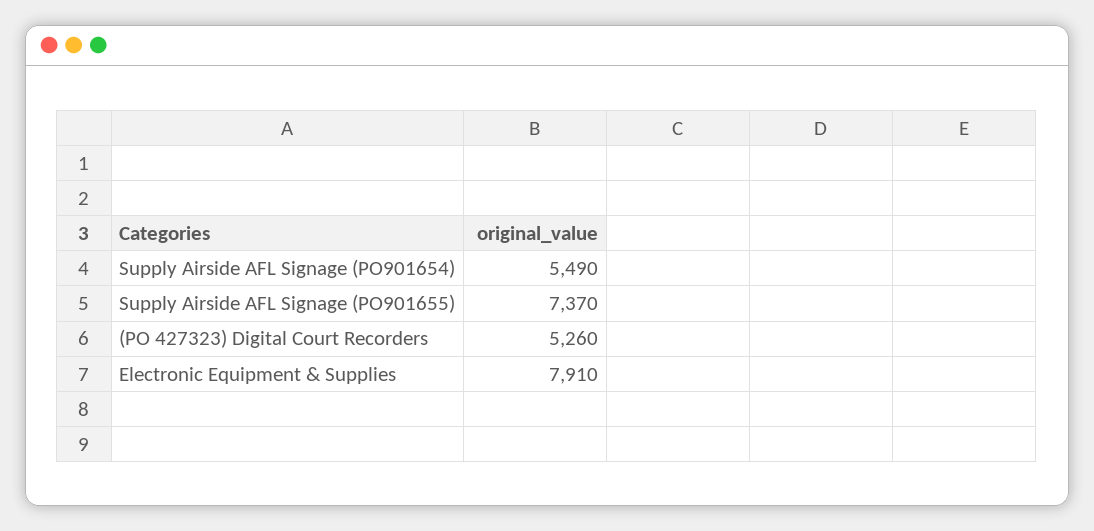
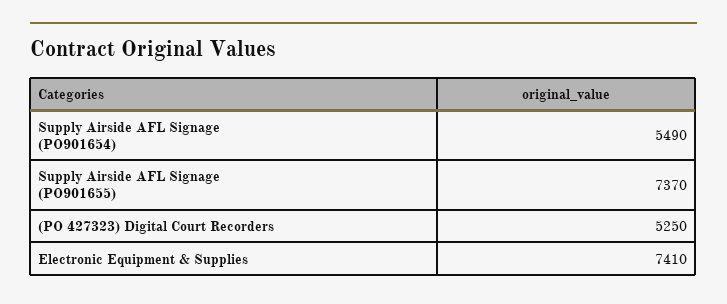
(PO 427323) Digital Court Recorders: 5260 -> 5250
Electronic Equipment & Supplies: 7910 -> 7410

